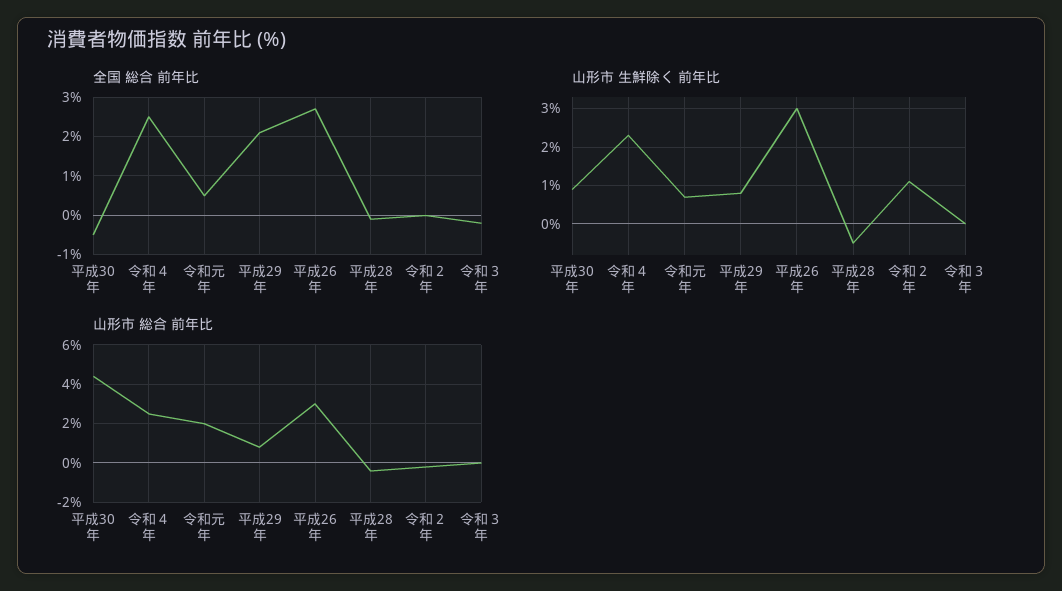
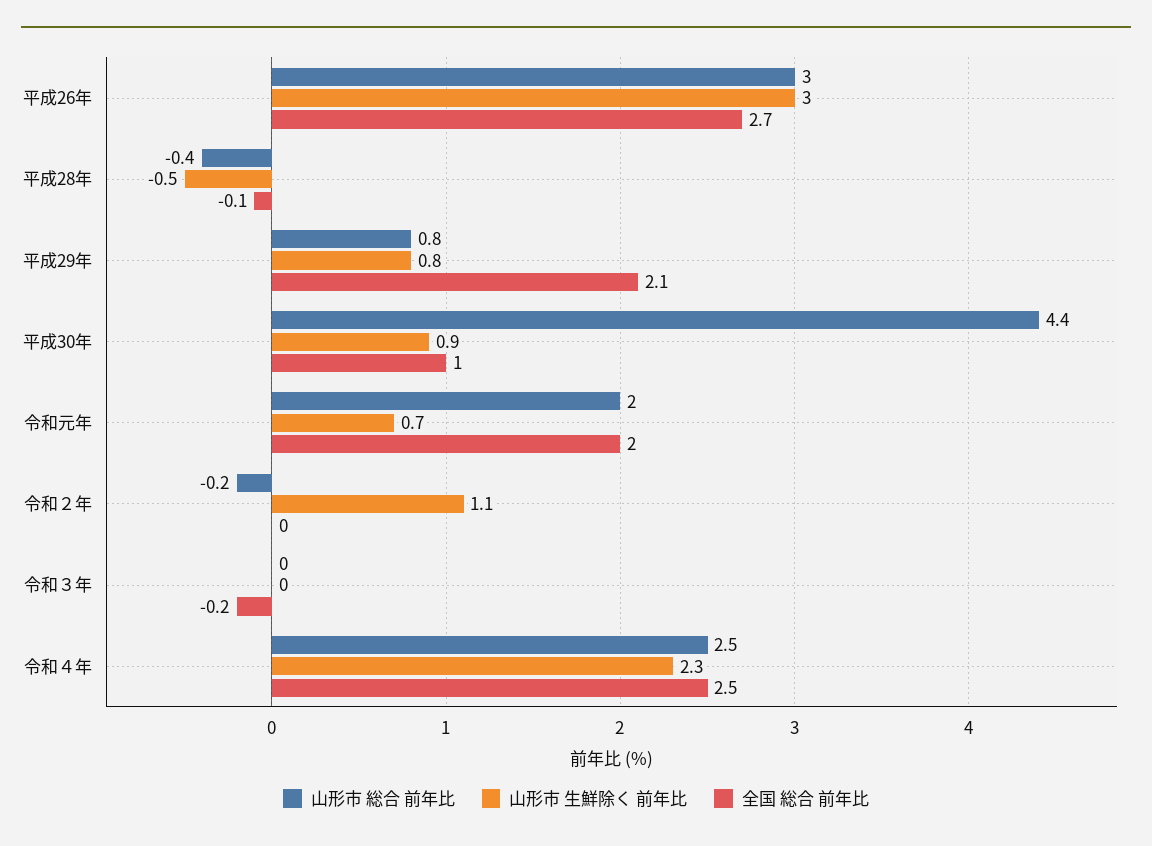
全国 総合 前年比, 平成30年: -0.5 -> 1
全国 総合 前年比, 令和元年: 0.5 -> 2

